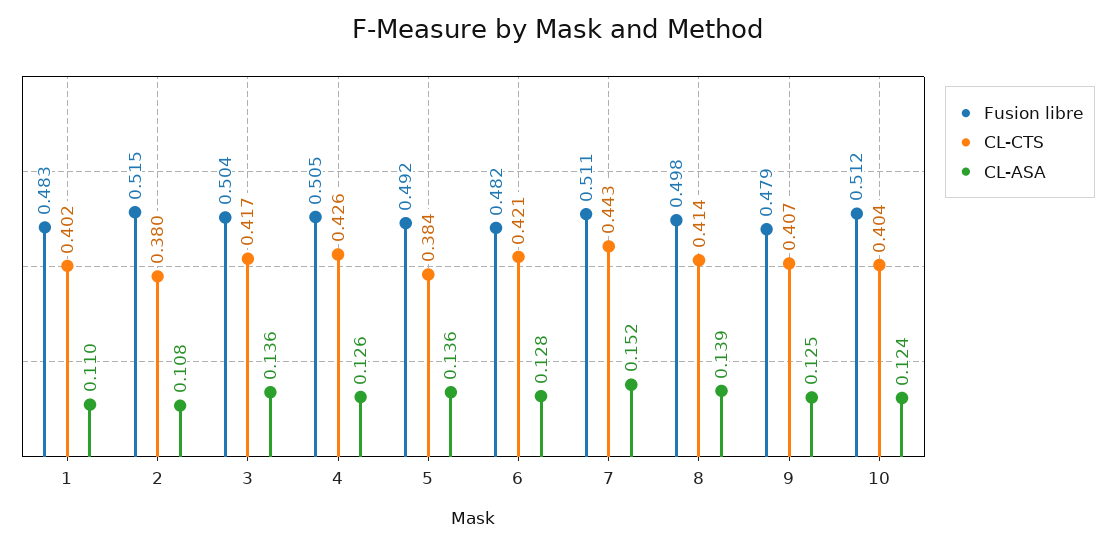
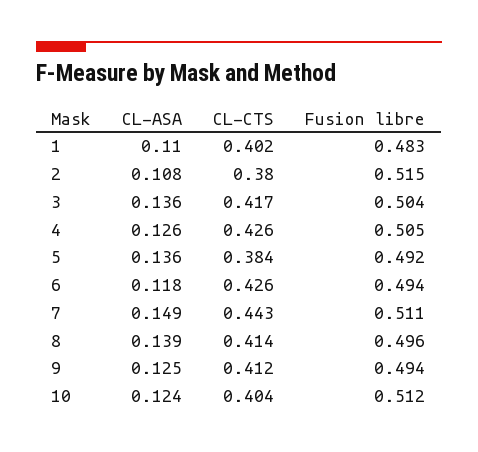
Fusion libre, 6: 0.482 -> 0.494
CL-CTS, 6: 0.421 -> 0.426
CL-ASA, 6: 0.128 -> 0.118
CL-ASA, 7: 0.152 -> 0.149
Fusion libre, 8: 0.498 -> 0.496
Fusion libre, 9: 0.479 -> 0.494
CL-CTS, 9: 0.407 -> 0.412

